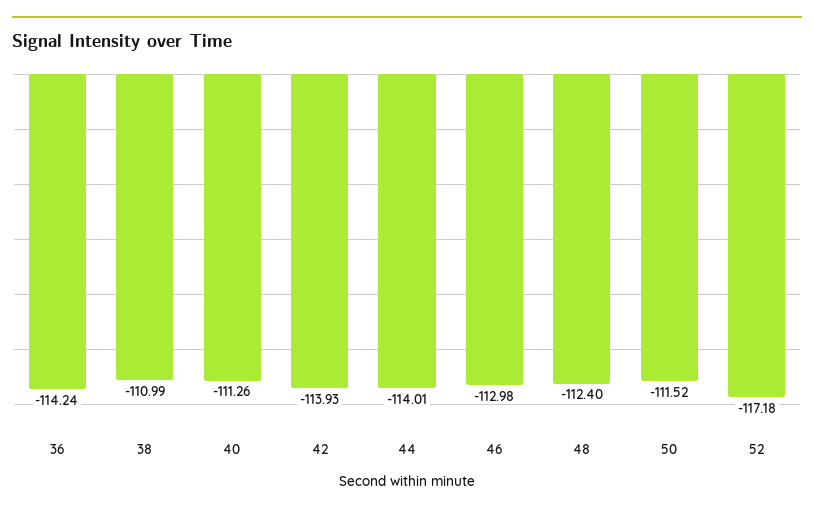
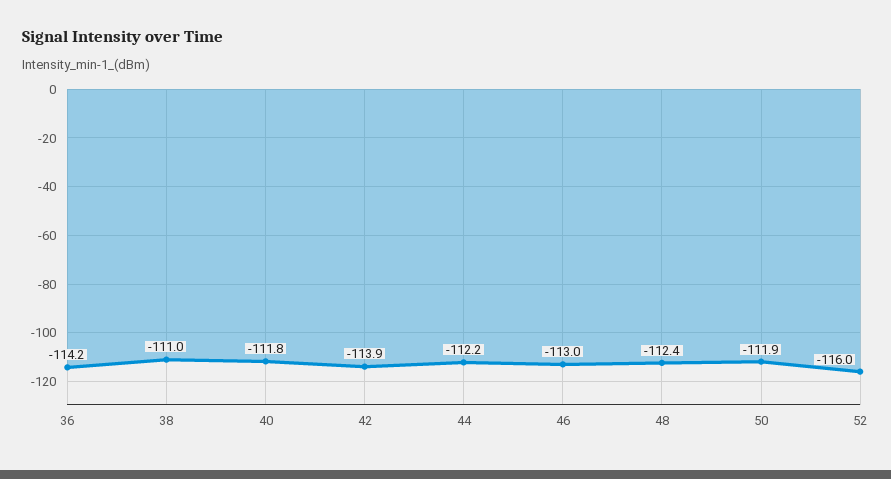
40: -111.26 -> -111.8
44: -114.01 -> -112.2
50: -111.52 -> -111.9
52: -117.18 -> -116

